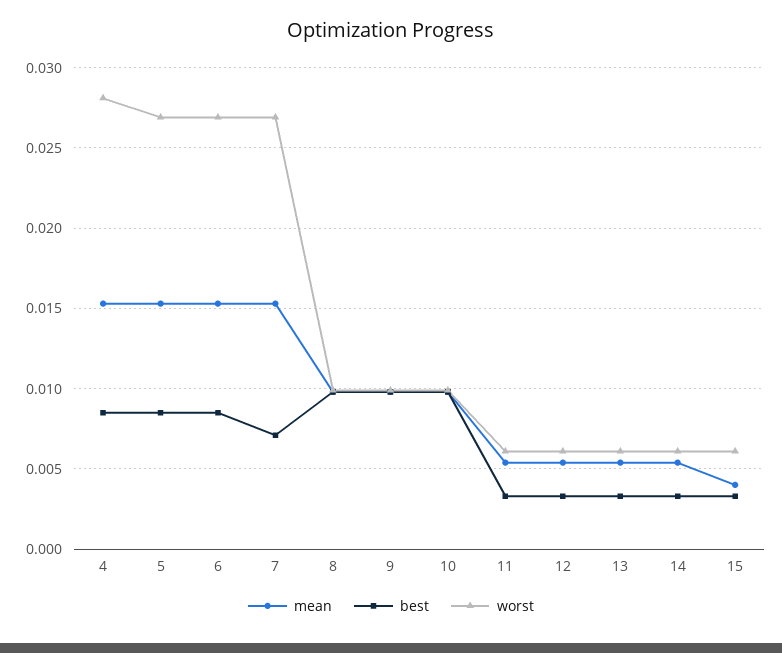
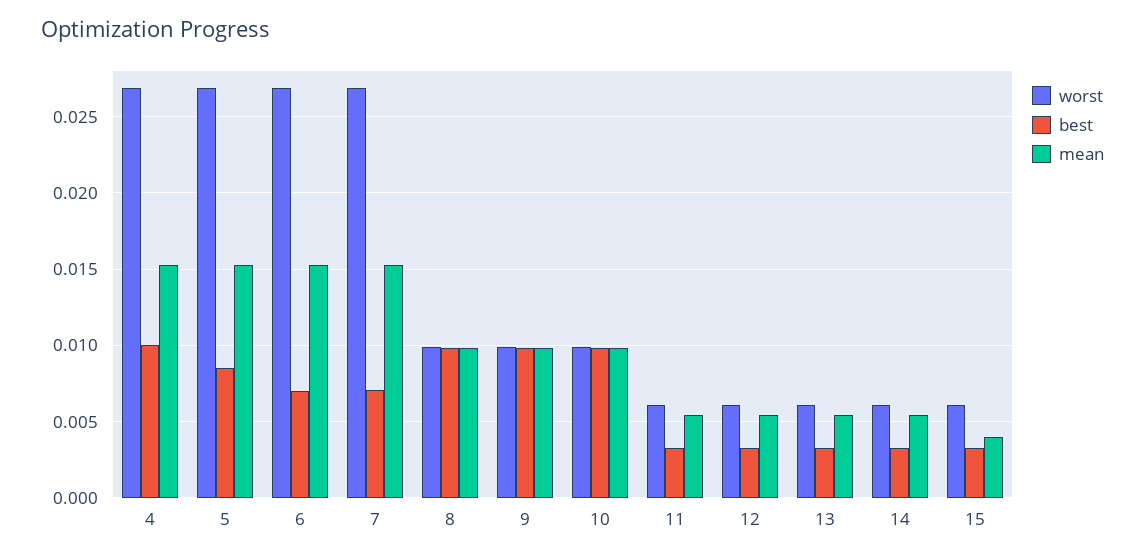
best, 4: 0.0085 -> 0.01
worst, 4: 0.028 -> 0.027
best, 6: 0.0085 -> 0.007

